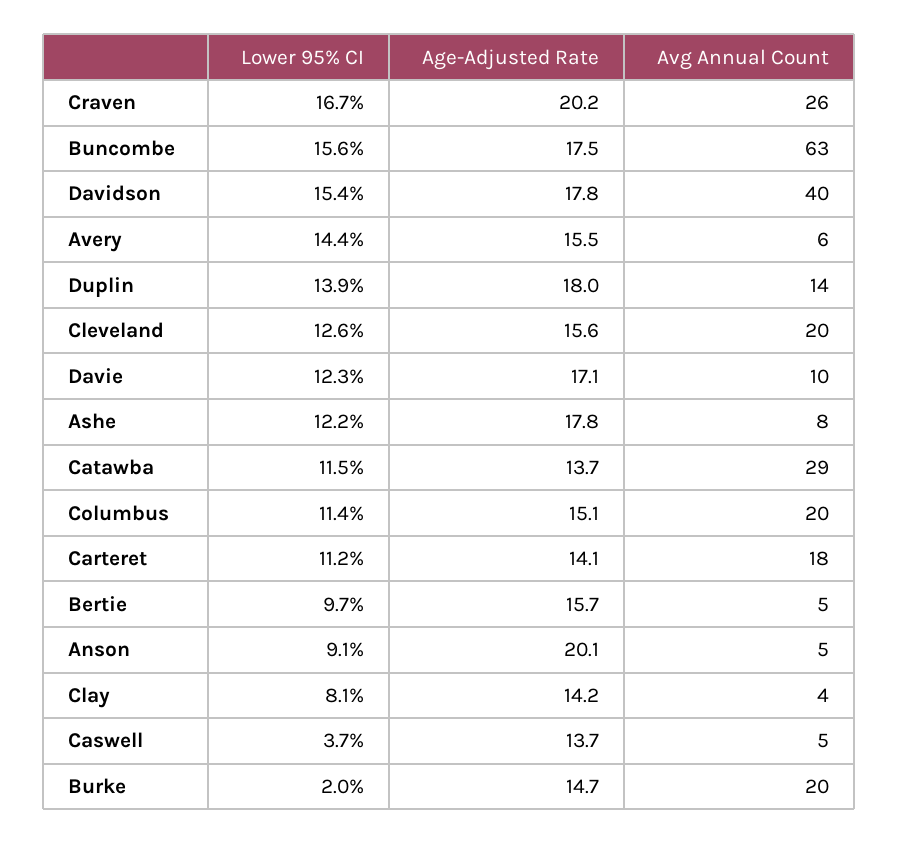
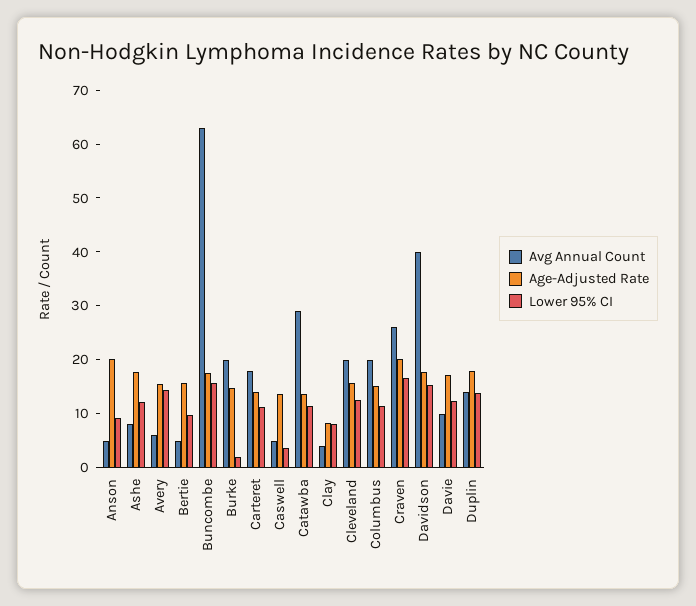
Age-Adjusted Rate, Clay: 14.2 -> 8

